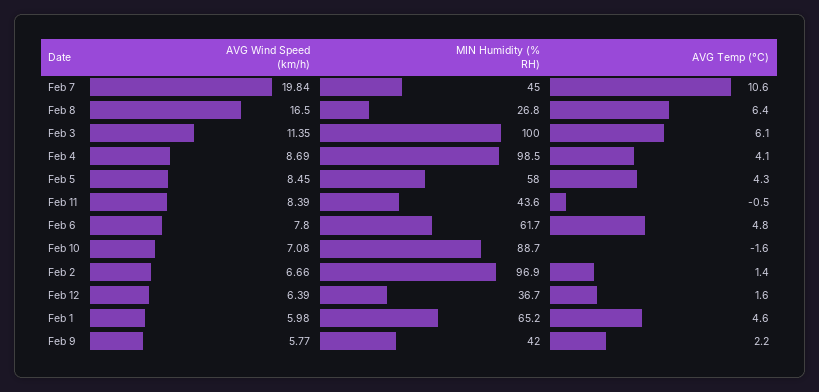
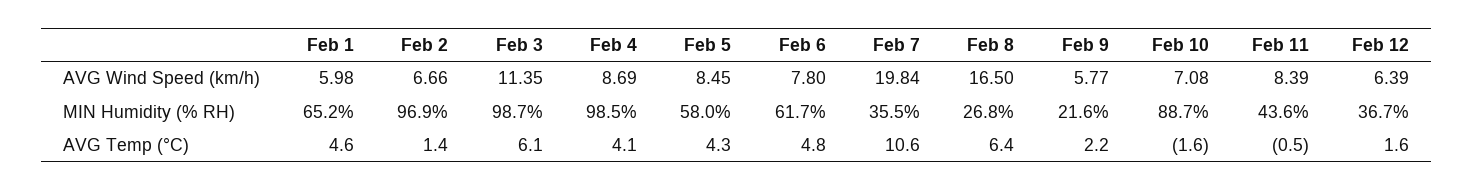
MIN Humidity (% RH), Feb 7: 45 -> 35.5
MIN Humidity (% RH), Feb 3: 100 -> 98.7
MIN Humidity (% RH), Feb 9: 42 -> 21.6

